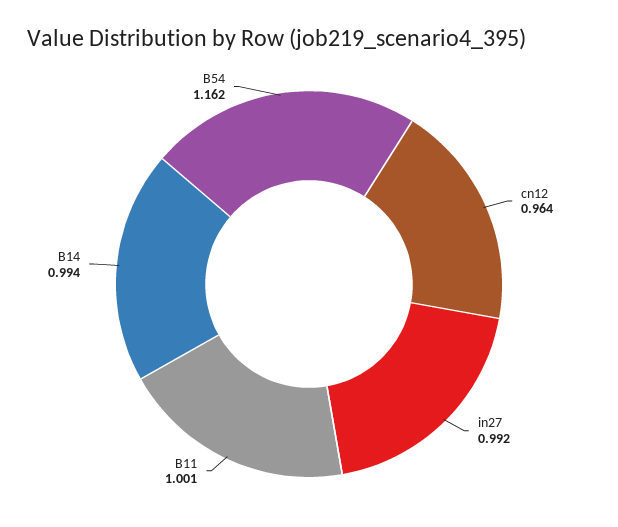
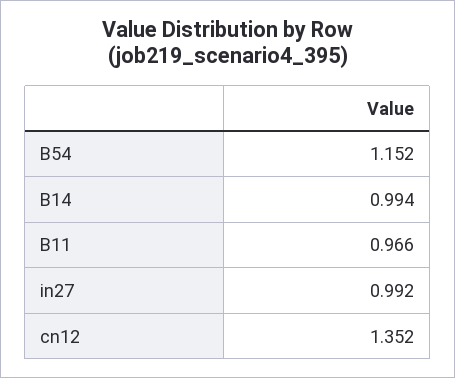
cn12: 0.964 -> 1.352
B11: 1.001 -> 0.966
B54: 1.162 -> 1.152

